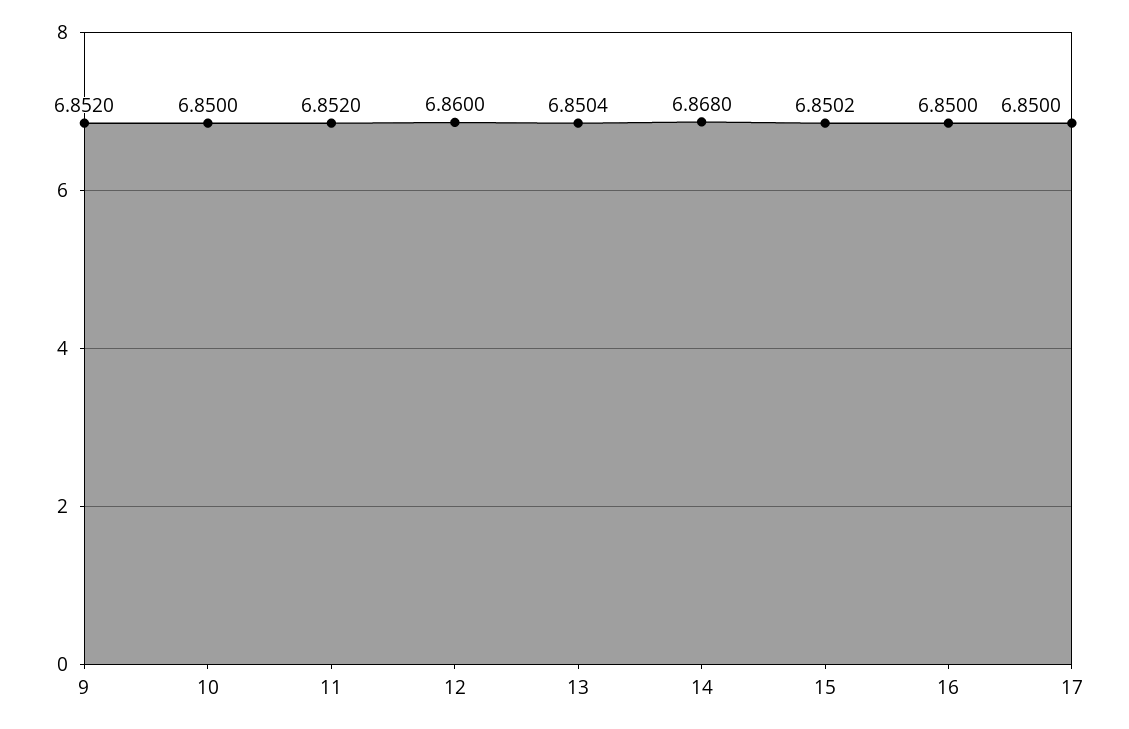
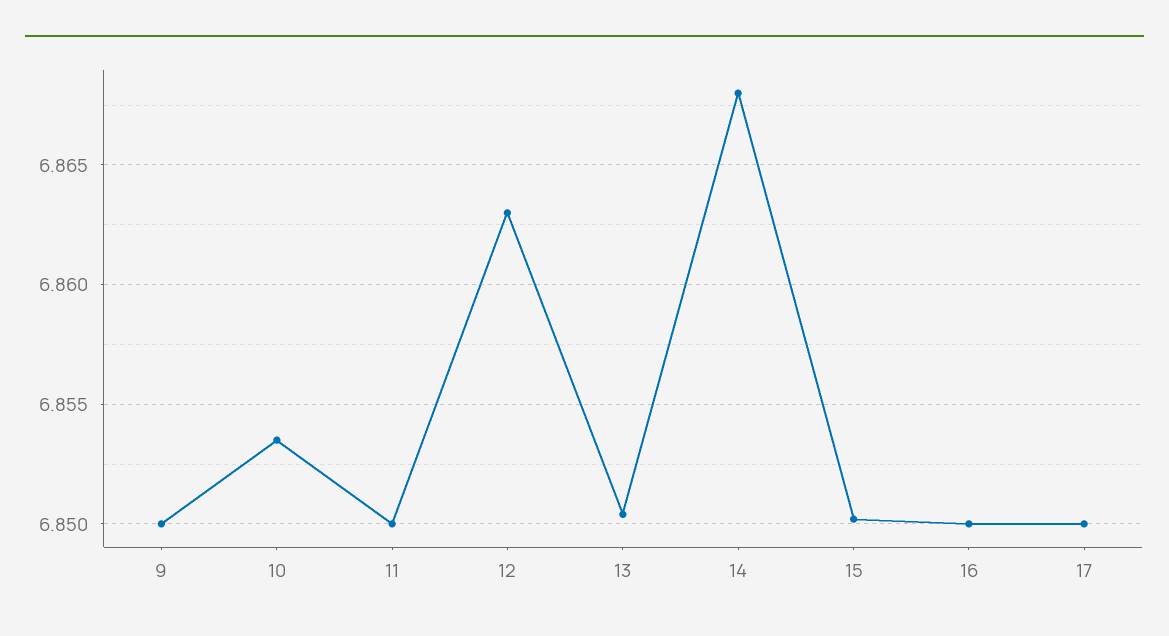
9: 6.852 -> 6.85
10: 6.85 -> 6.8535
11: 6.852 -> 6.85
12: 6.86 -> 6.863

